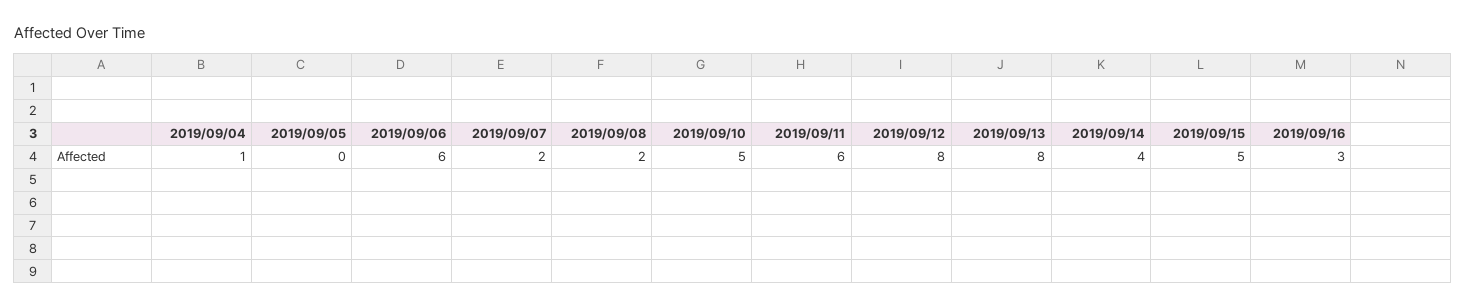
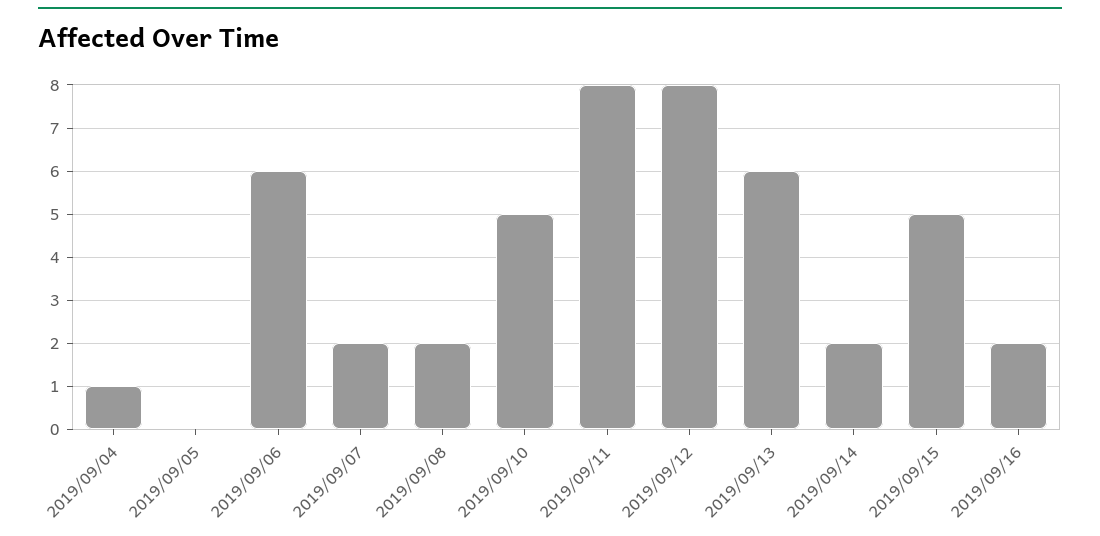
2019/09/11: 6 -> 8
2019/09/13: 8 -> 6
2019/09/14: 4 -> 2
2019/09/16: 3 -> 2

